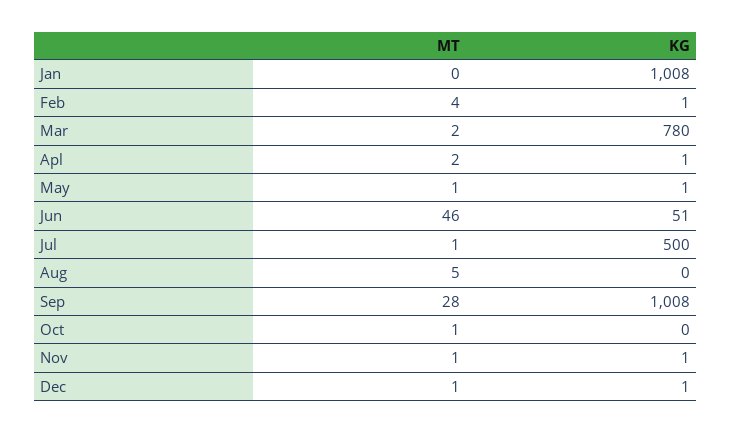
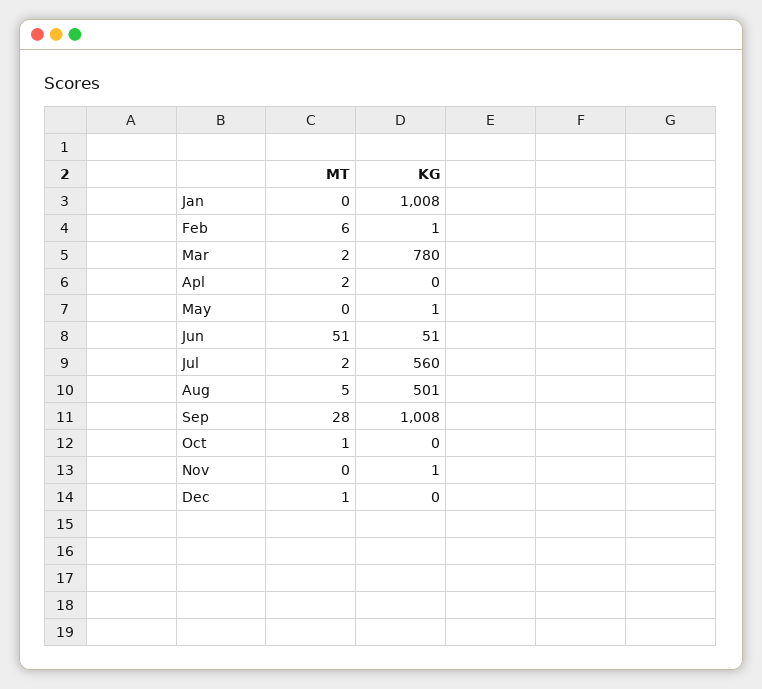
MT, Feb: 4 -> 6
KG, Apl: 1 -> 0
MT, May: 1 -> 0
MT, Jun: 46 -> 51
MT, Jul: 1 -> 2
KG, Jul: 500 -> 560
KG, Aug: 0 -> 501
MT, Nov: 1 -> 0
KG, Dec: 1 -> 0

